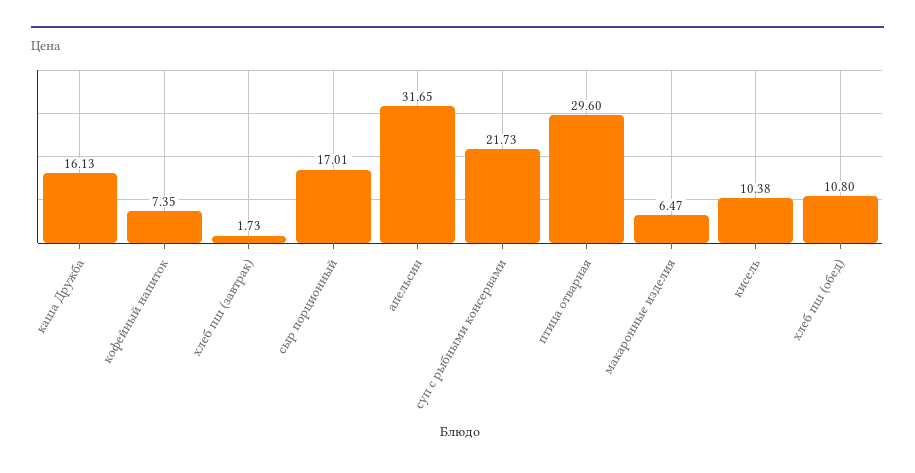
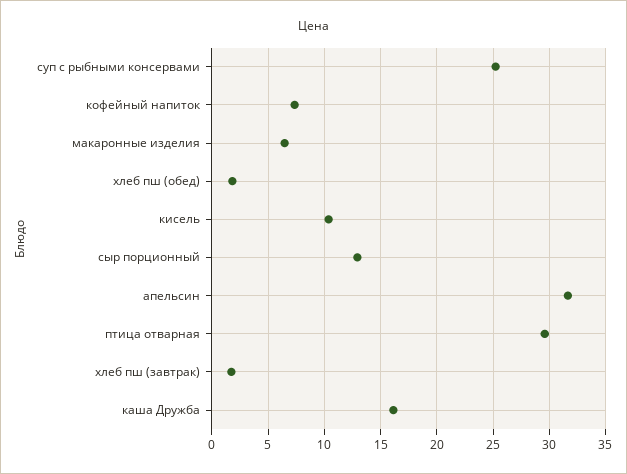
сыр порционный: 17.01 -> 13
суп с рыбными консервами: 21.73 -> 25
хлеб пш (обед): 10.8 -> 2

